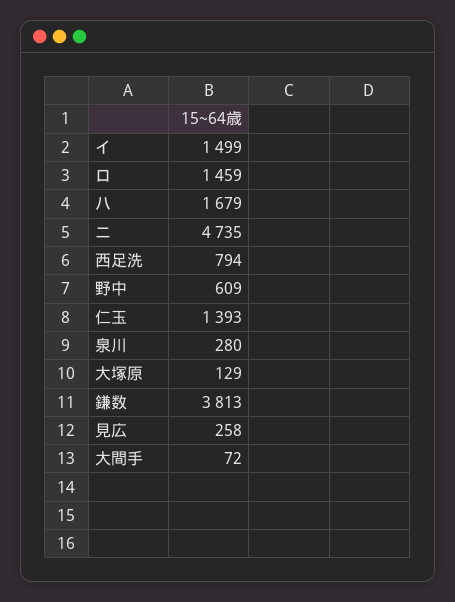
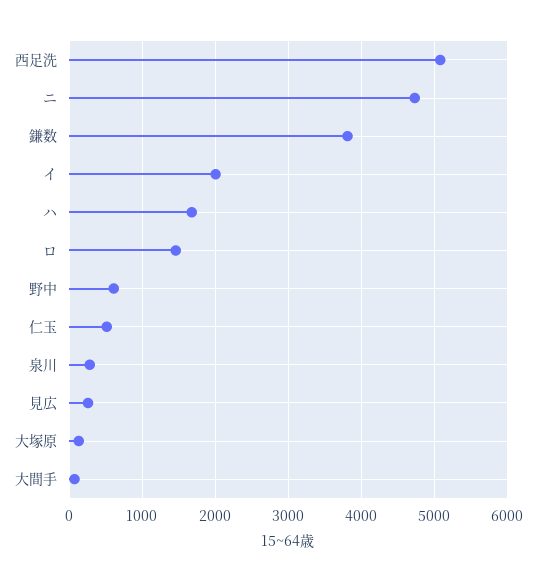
イ: 1499 -> 2000
西足洗: 794 -> 5100
仁玉: 1393 -> 500

